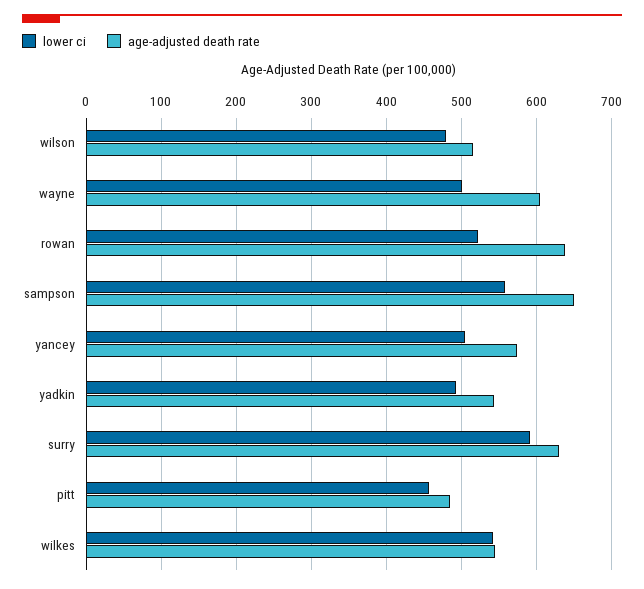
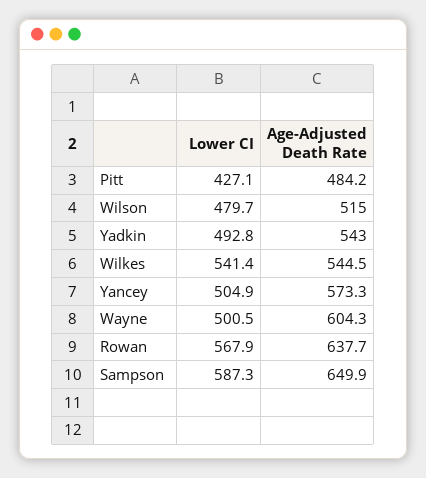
lower ci, rowan: 520 -> 567.9
lower ci, sampson: 560 -> 587.3
lower ci, surry: 590 -> none
age-adjusted death rate, surry: 630 -> none
lower ci, pitt: 460 -> 427.1

